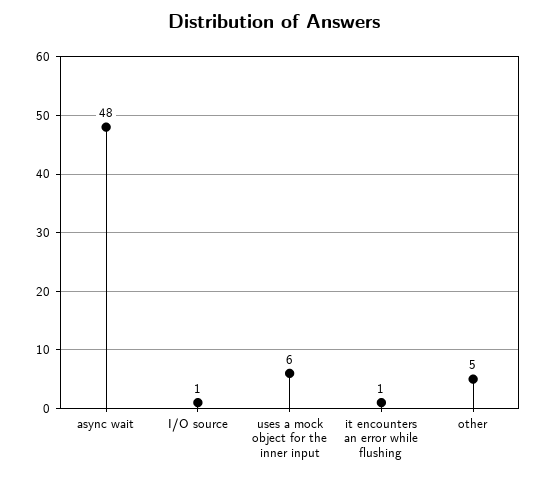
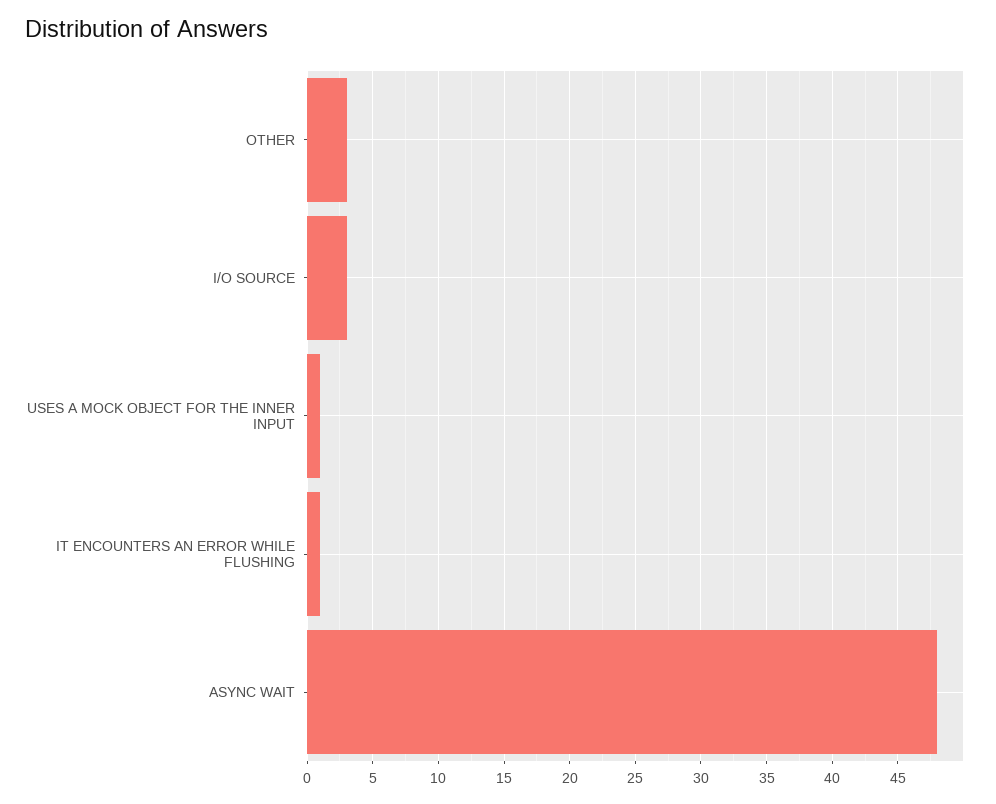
I/O source: 1 -> 3
uses a mock object for the inner input: 6 -> 1
other: 5 -> 3

